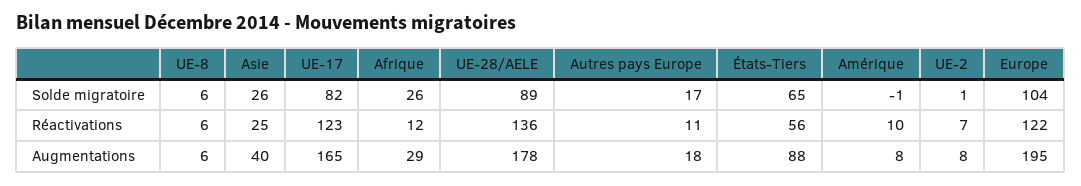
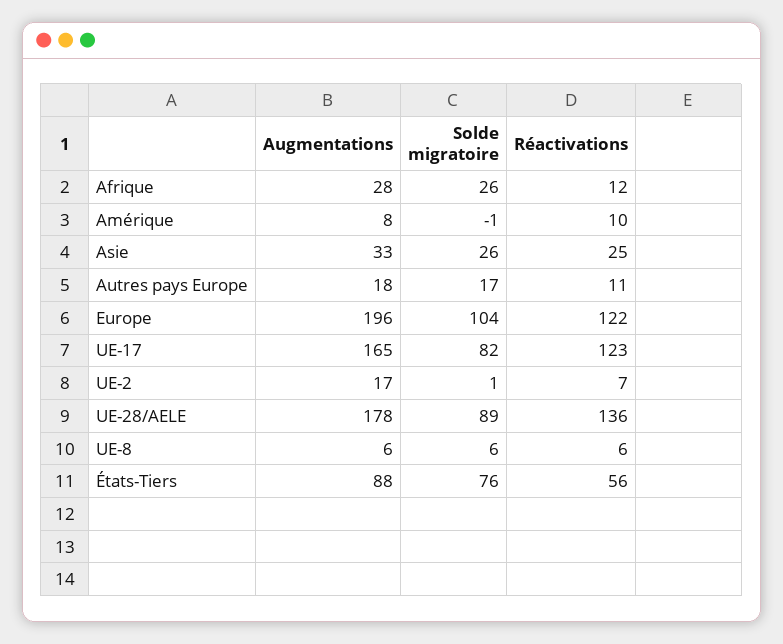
États-Tiers, Solde migratoire: 65 -> 76
Asie, Augmentations: 40 -> 33
Afrique, Augmentations: 29 -> 28
UE-2, Augmentations: 8 -> 17
Europe, Augmentations: 195 -> 196

